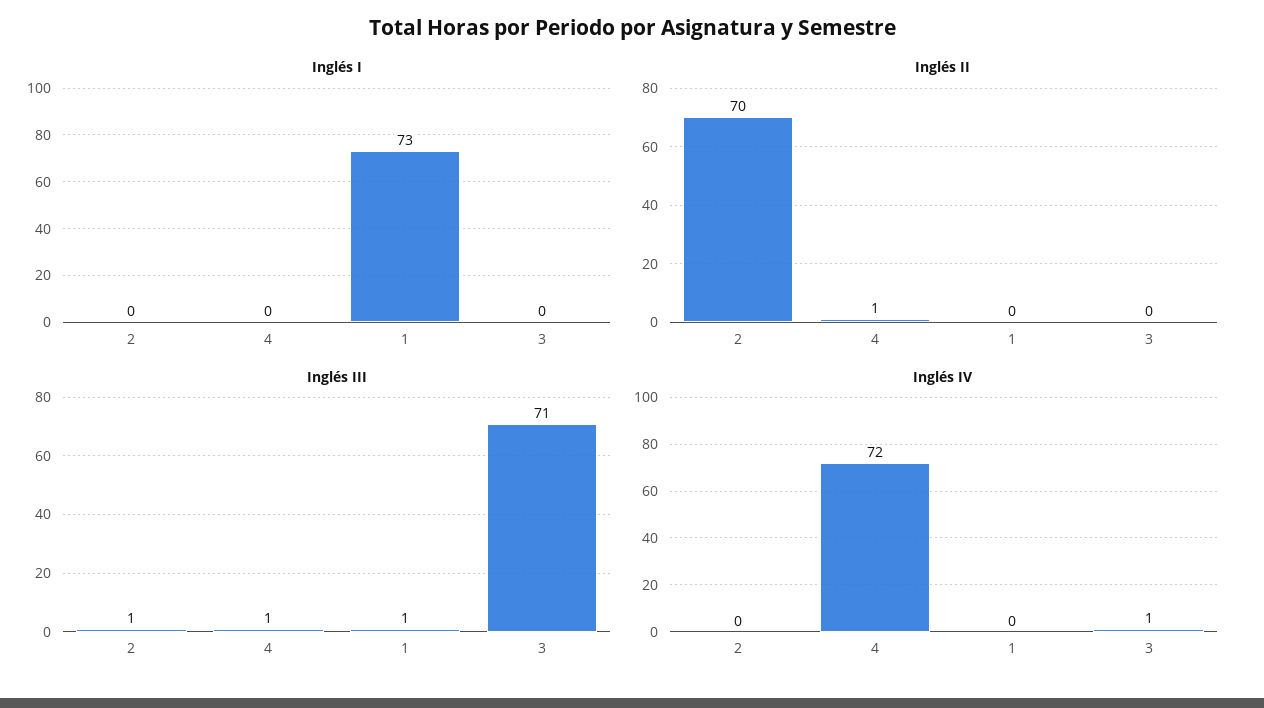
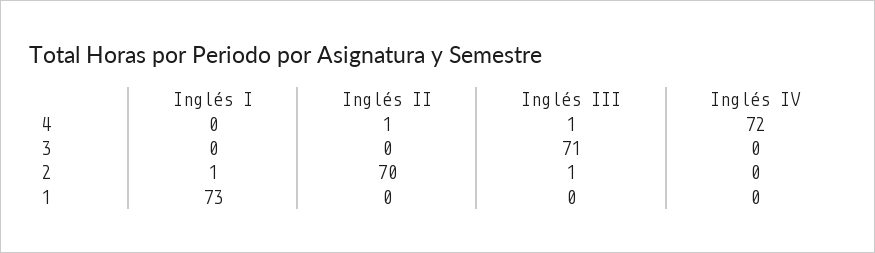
Inglés I, 2: 0 -> 1
Inglés III, 1: 1 -> 0
Inglés IV, 3: 1 -> 0

